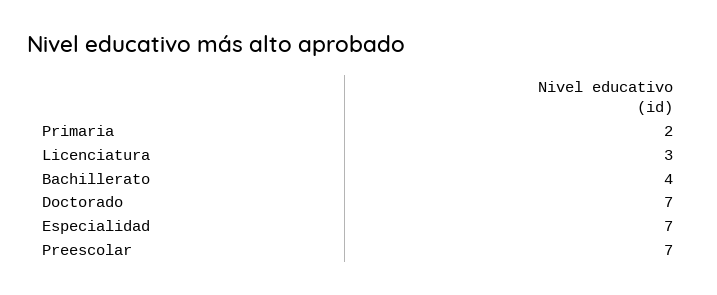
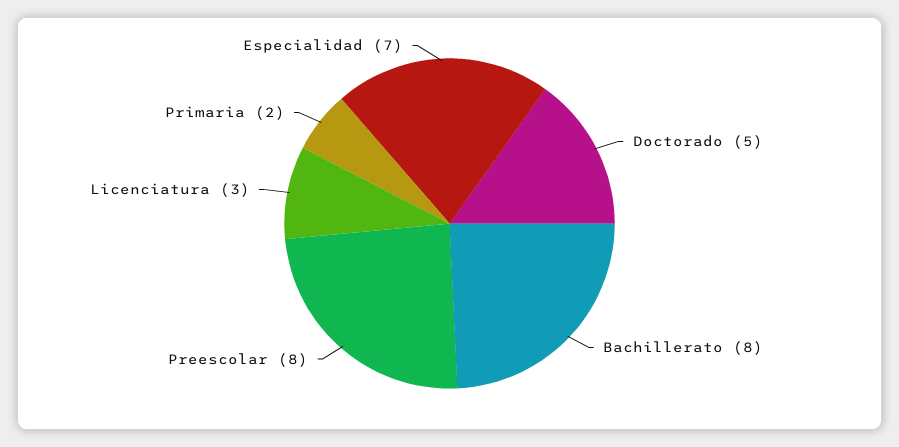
Bachillerato: 4 -> 8
Doctorado: 7 -> 5
Preescolar: 7 -> 8

